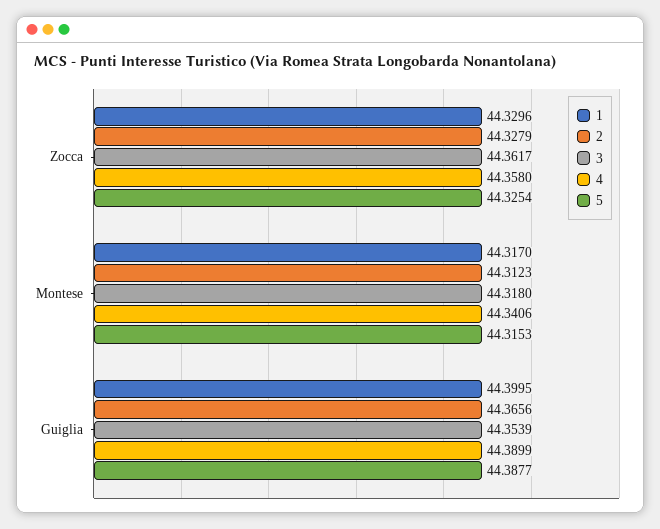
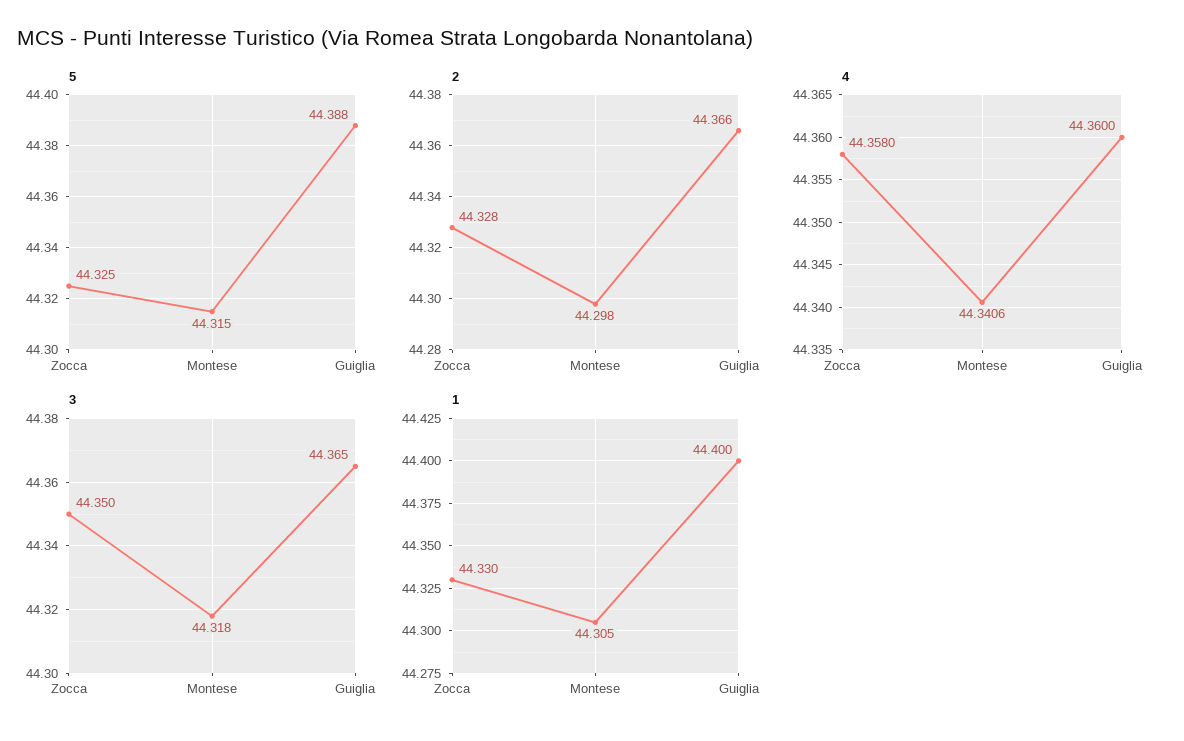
3, Zocca: 44.3617 -> 44.35
1, Montese: 44.317 -> 44.305
2, Montese: 44.3123 -> 44.298
3, Guiglia: 44.3539 -> 44.365
4, Guiglia: 44.3899 -> 44.36

